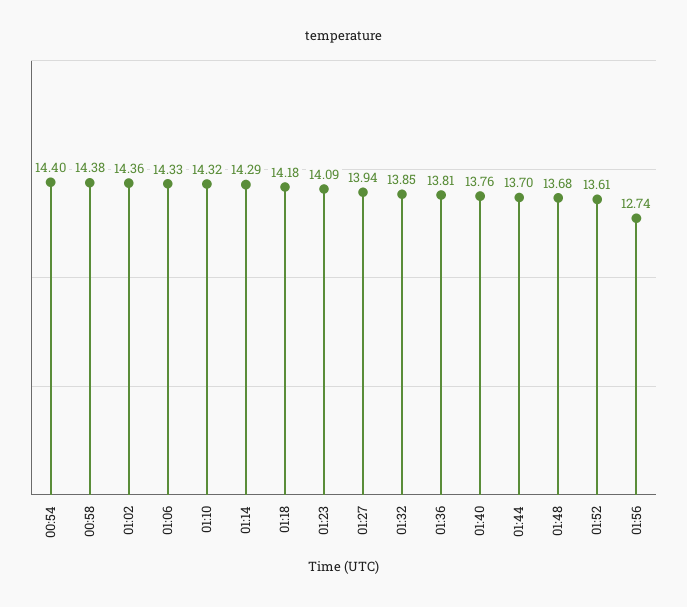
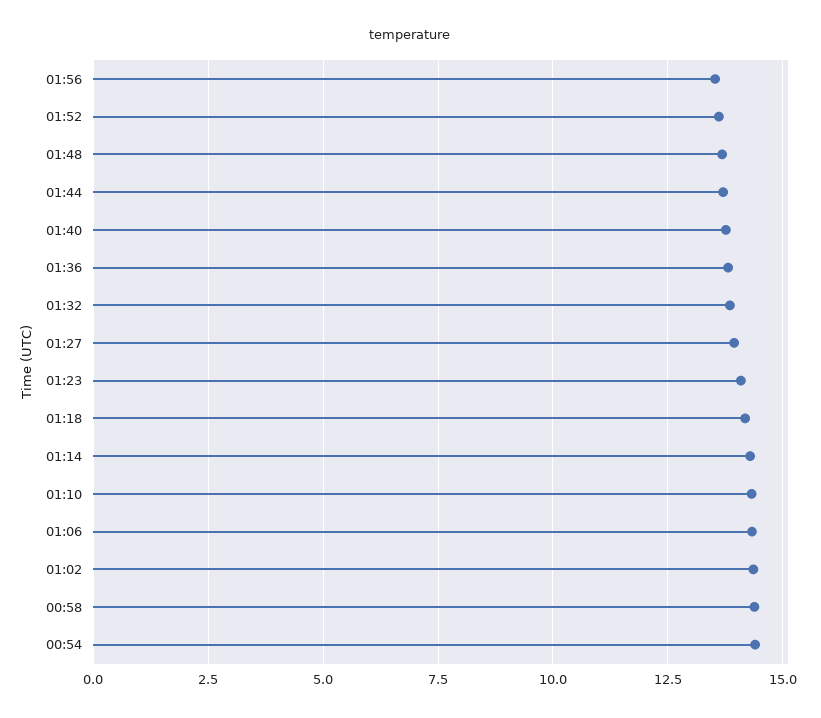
01:56: 12.74 -> 13.5

